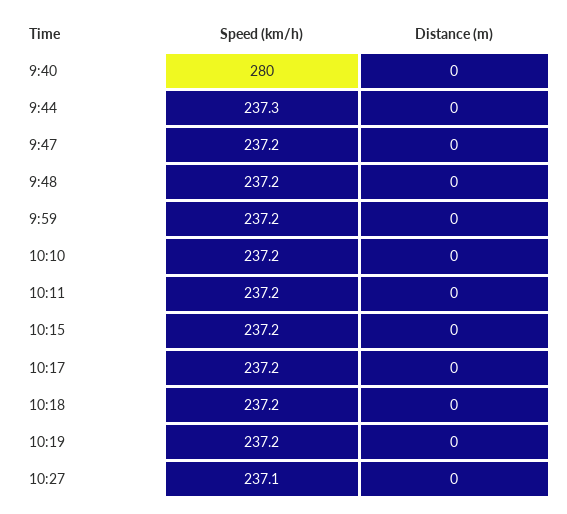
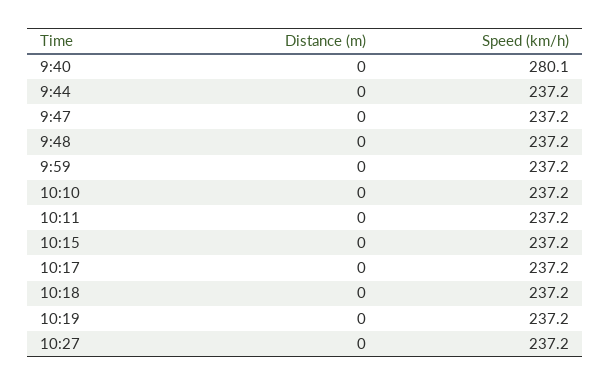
Speed (km/h), 9:40: 280 -> 280.1
Speed (km/h), 9:44: 237.3 -> 237.2
Speed (km/h), 10:27: 237.1 -> 237.2

